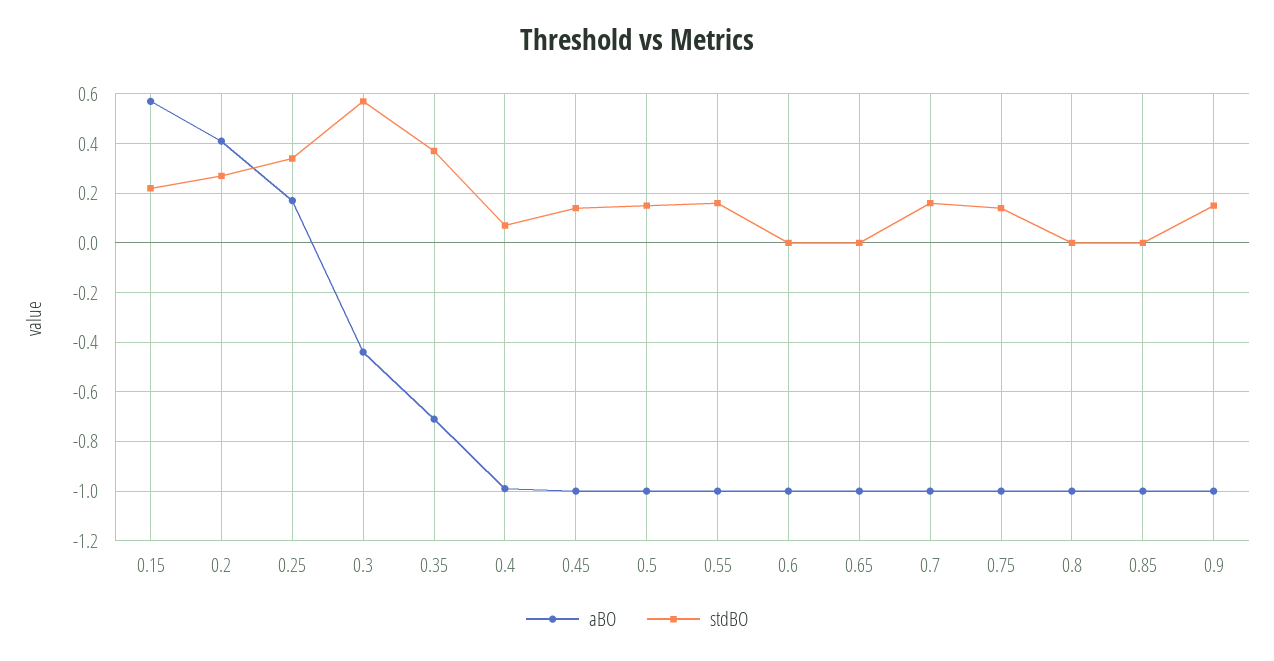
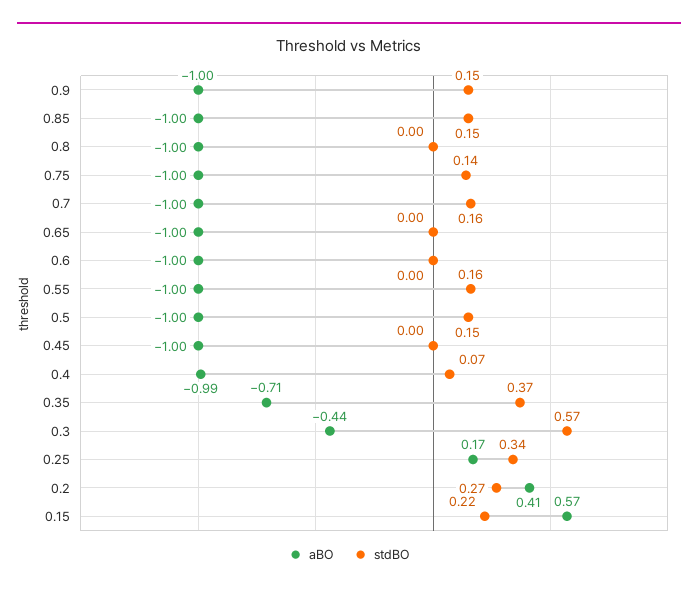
stdBO, 0.45: 0.15 -> 0
stdBO, 0.85: 0 -> 0.15

